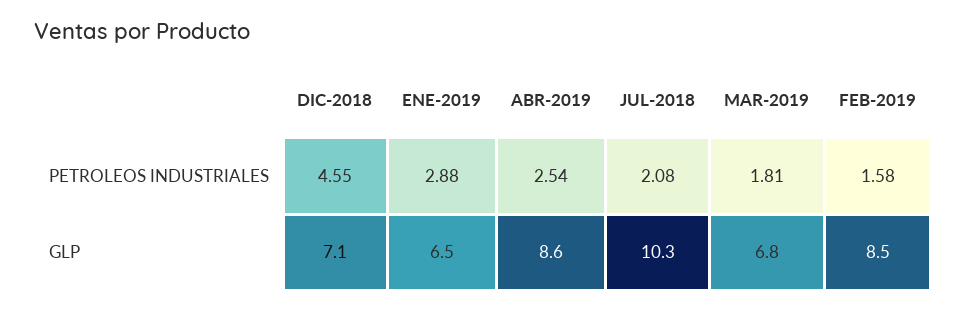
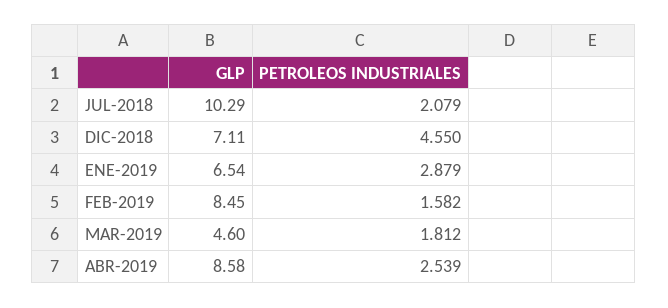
MAR-2019, GLP: 6.8 -> 4.6

